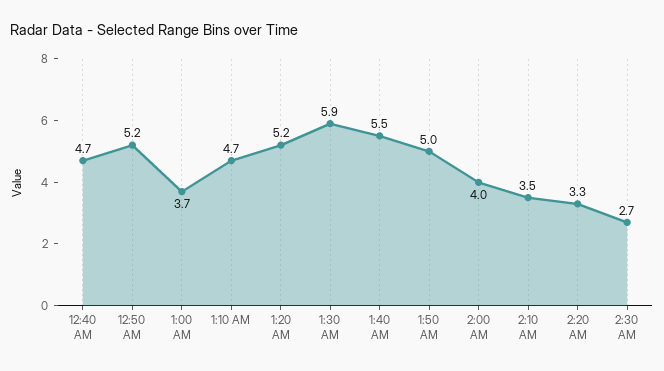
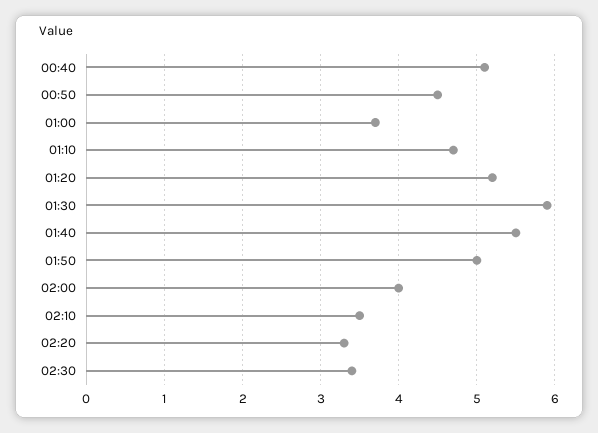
12:40 AM: 4.7 -> 5.1
12:50 AM: 5.2 -> 4.5
2:30 AM: 2.7 -> 3.4

